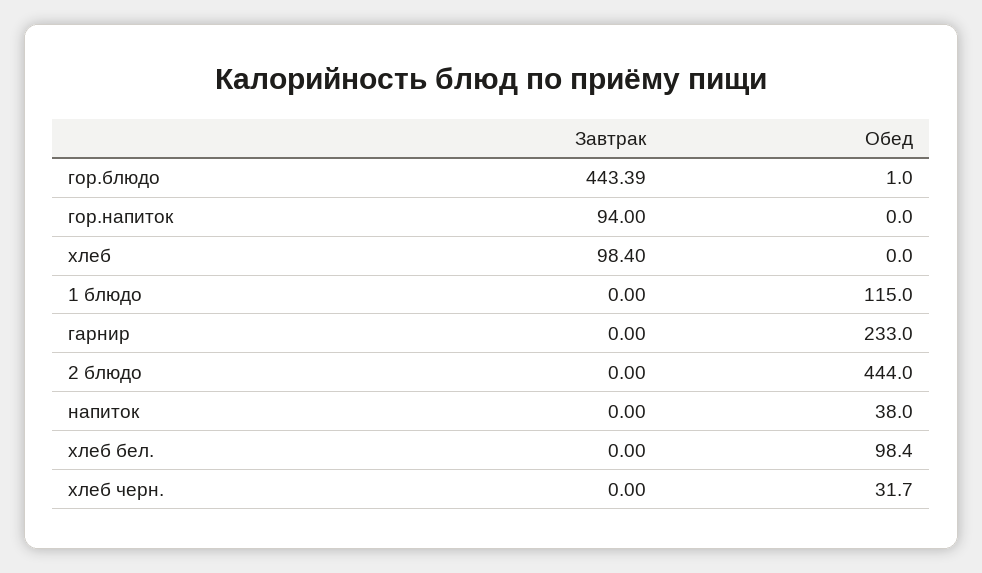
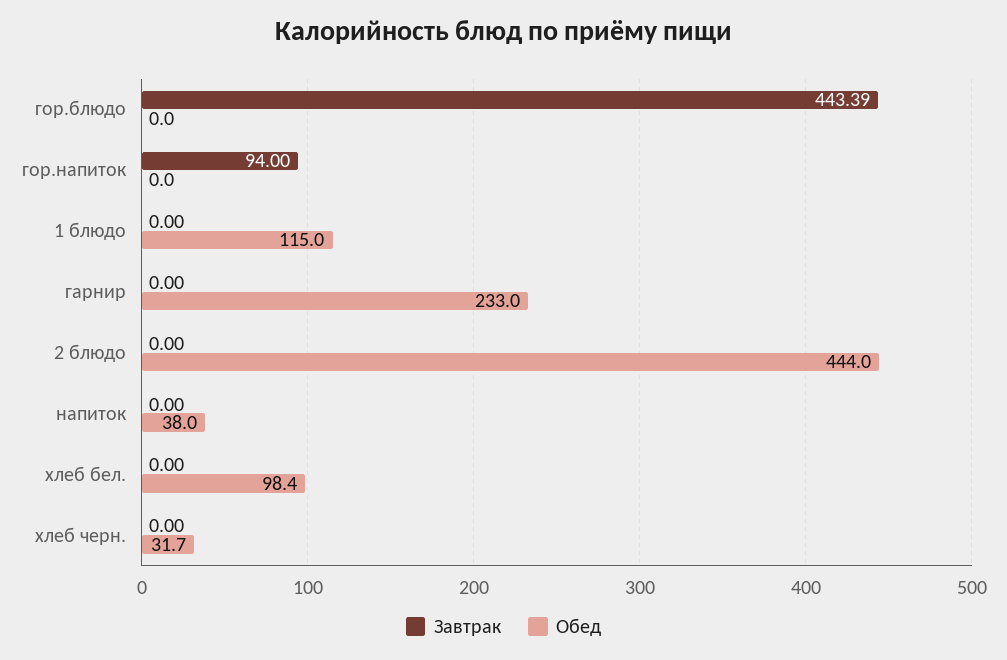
Обед, гор.блюдо: 1 -> 0
Завтрак, хлеб: 98.4 -> none
Обед, хлеб: 0 -> none

